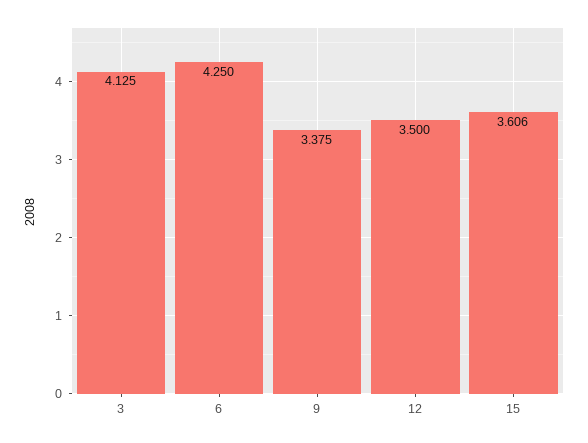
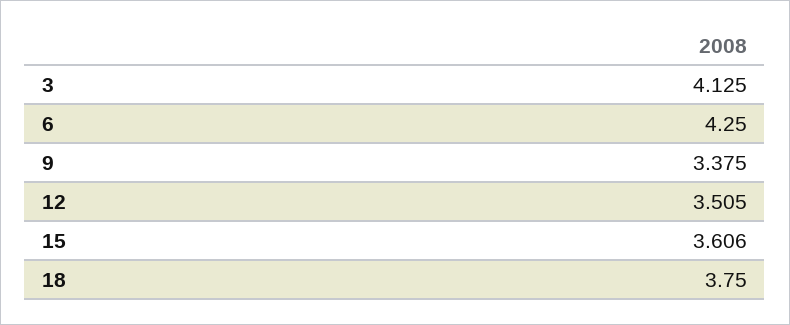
12: 3.5 -> 3.505
18: none -> 3.75

